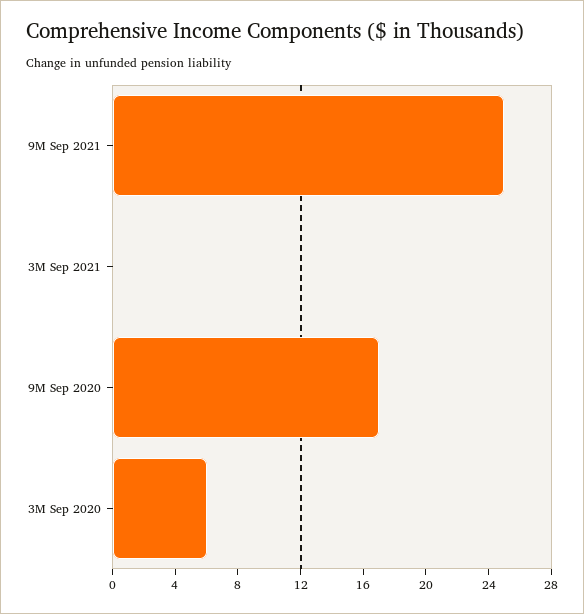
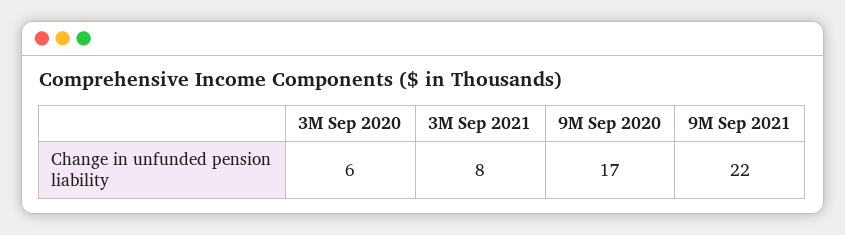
9M Sep 2021: 25 -> 22
3M Sep 2021: 0 -> 8

